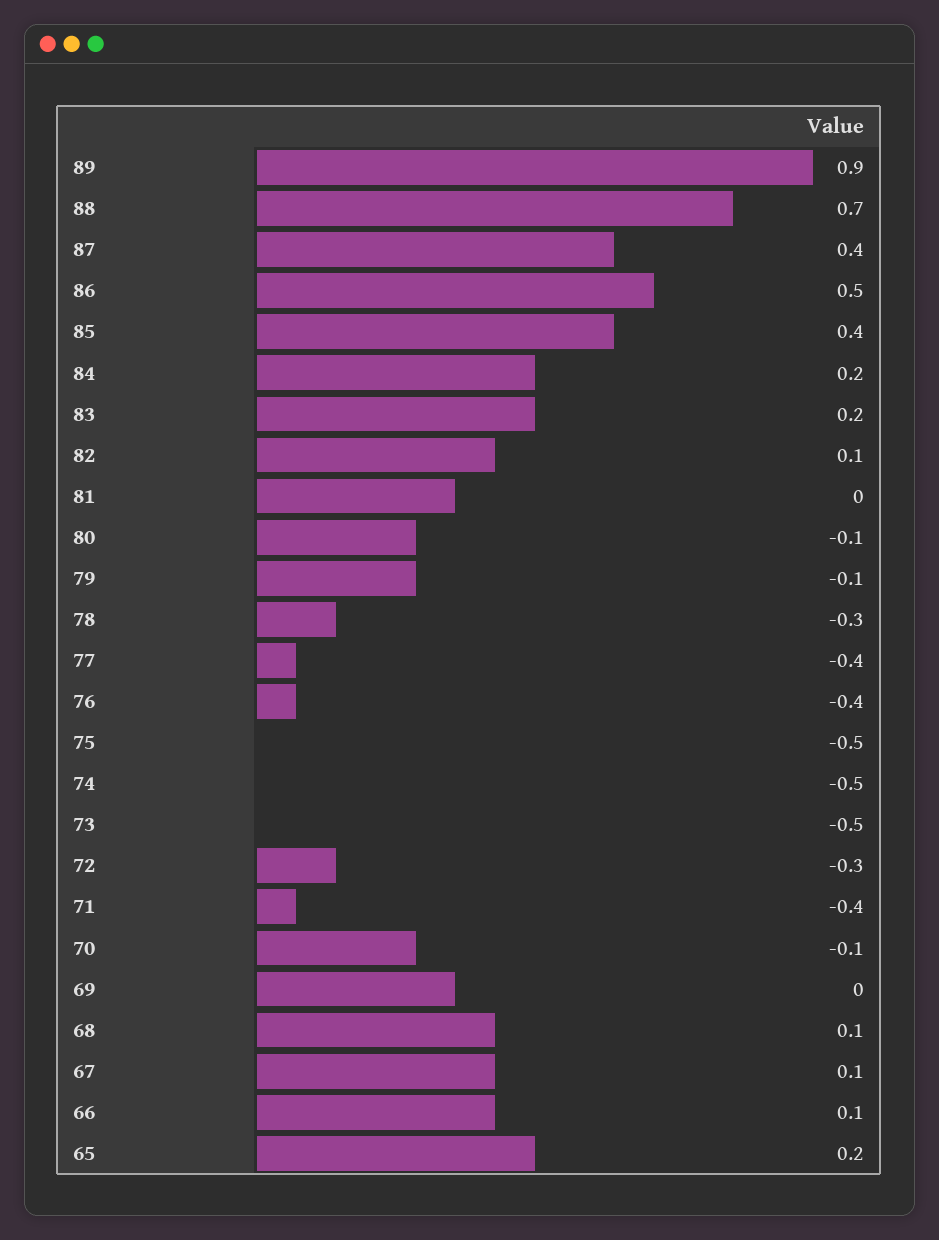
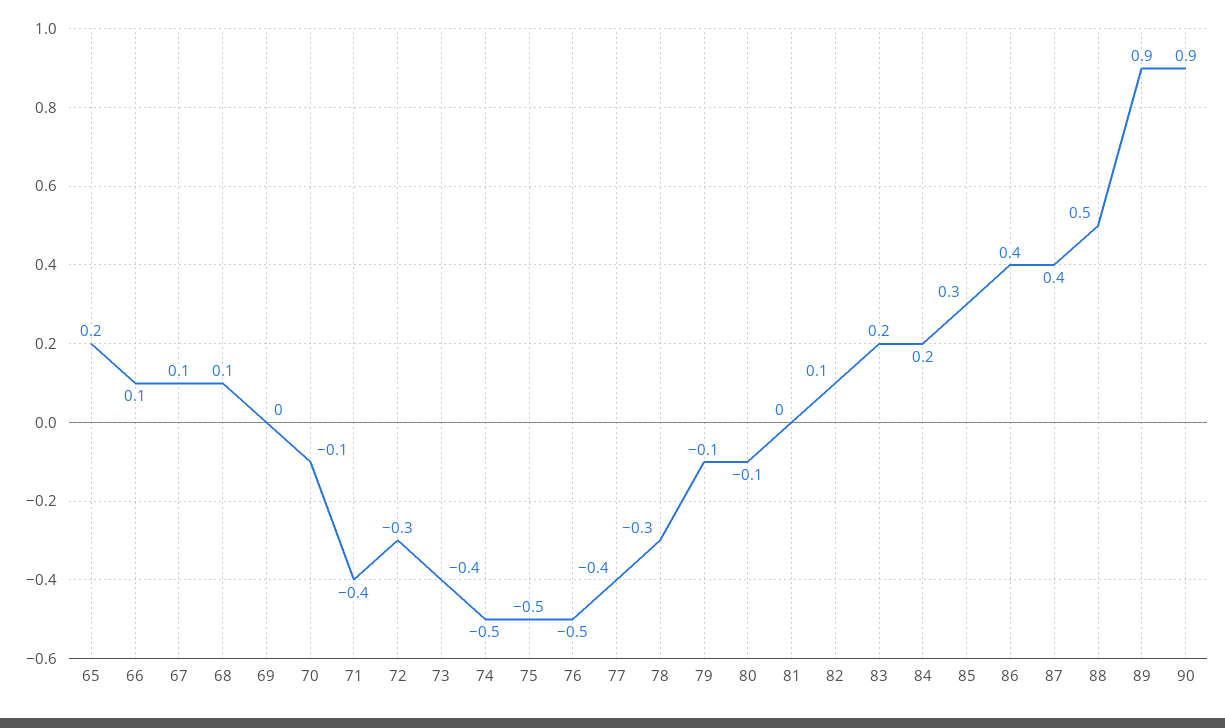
88: 0.7 -> 0.5
86: 0.5 -> 0.4
85: 0.4 -> 0.3
76: -0.4 -> -0.5
73: -0.5 -> -0.4
90: none -> 0.9

